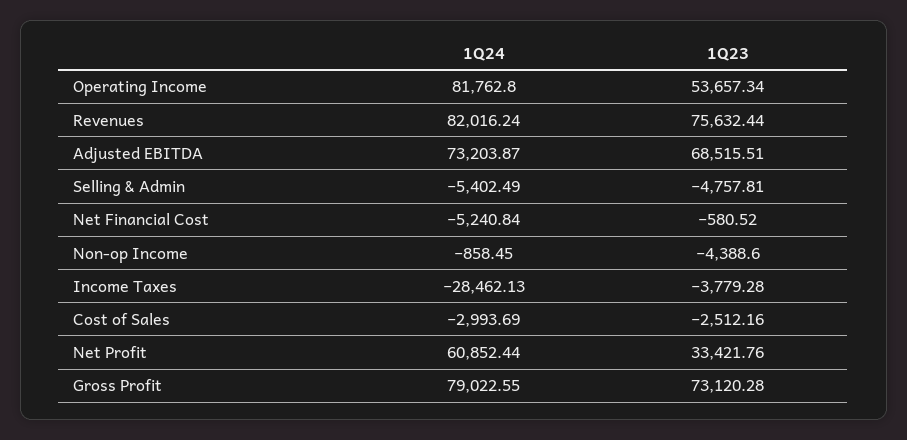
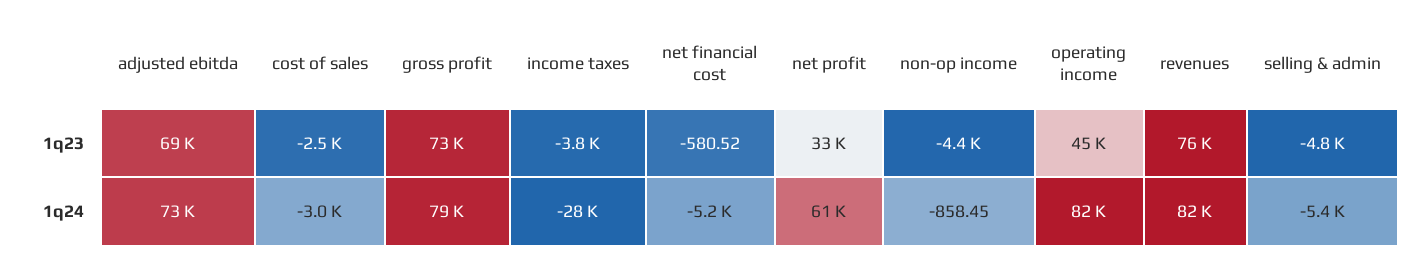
1Q23, Operating Income: 53657.34 -> 45000

